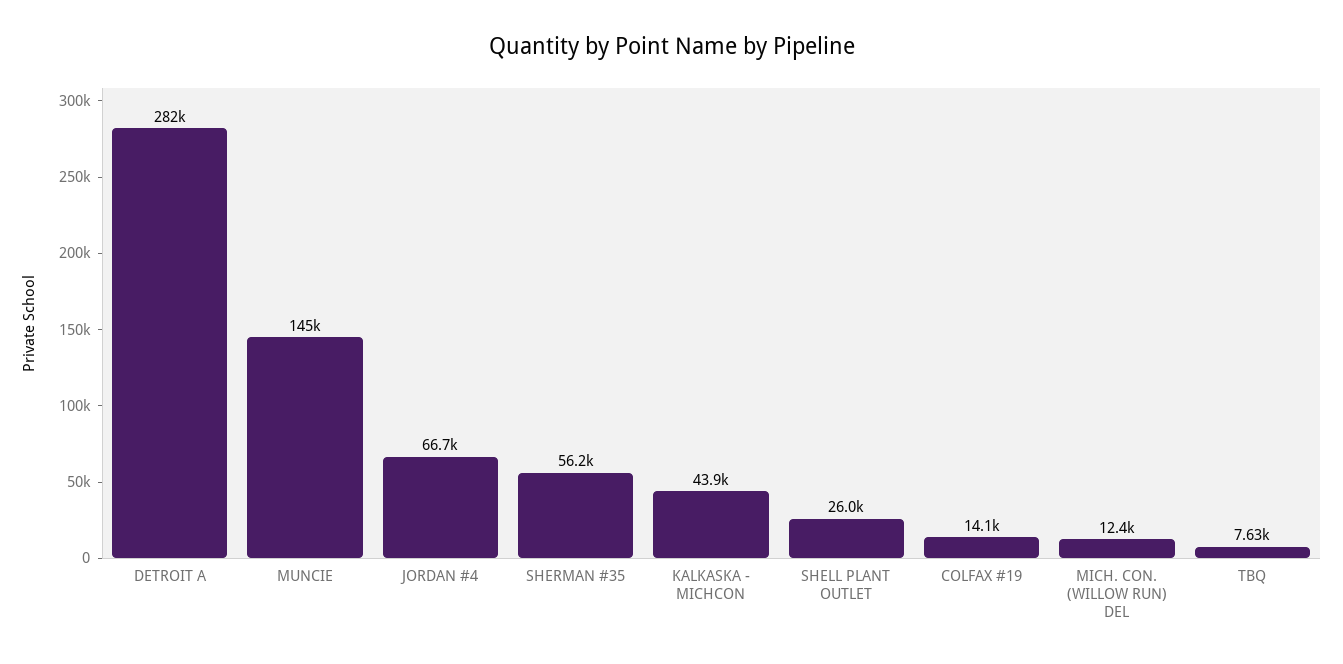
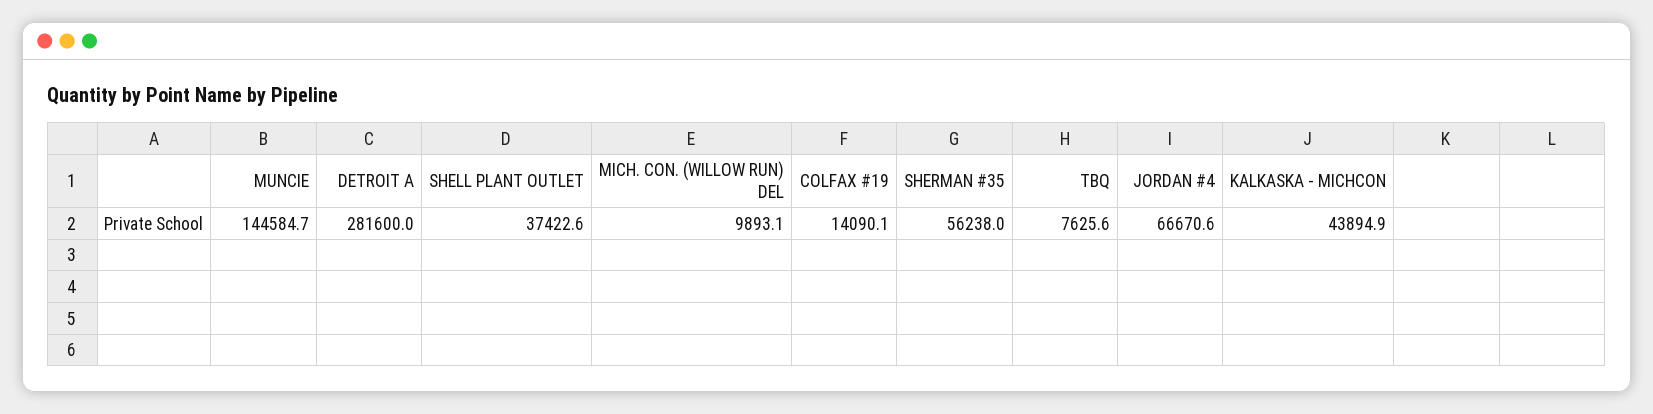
SHELL PLANT OUTLET: 26000 -> 37422.6
MICH. CON. (WILLOW RUN) DEL: 12400 -> 9893.1

